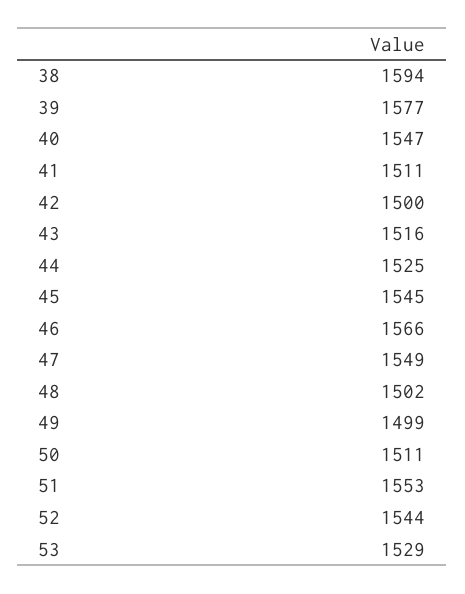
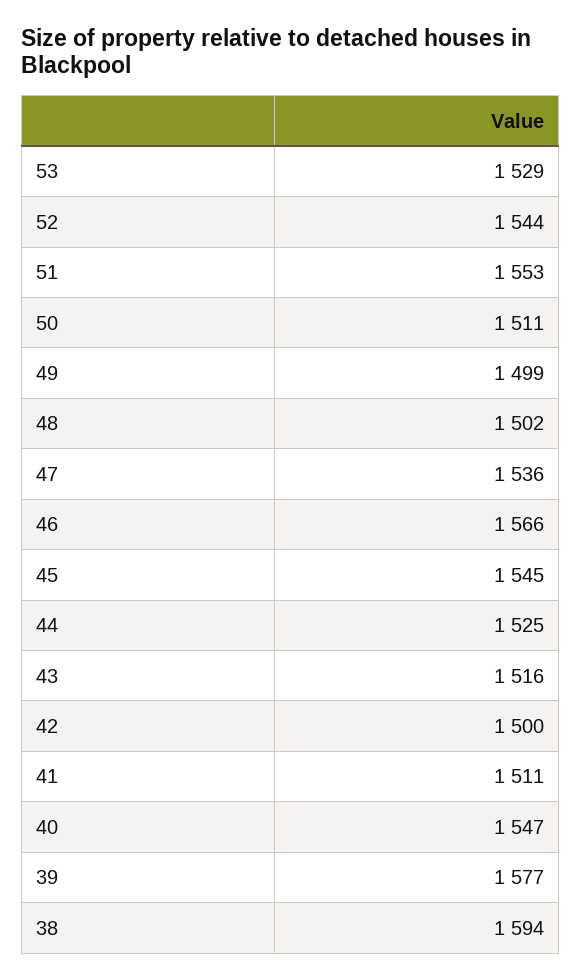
47: 1549 -> 1536

